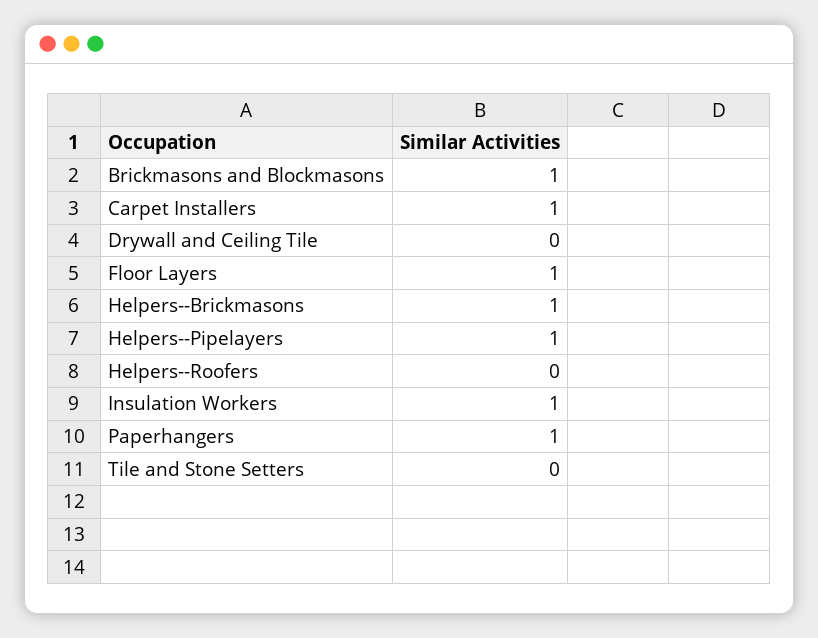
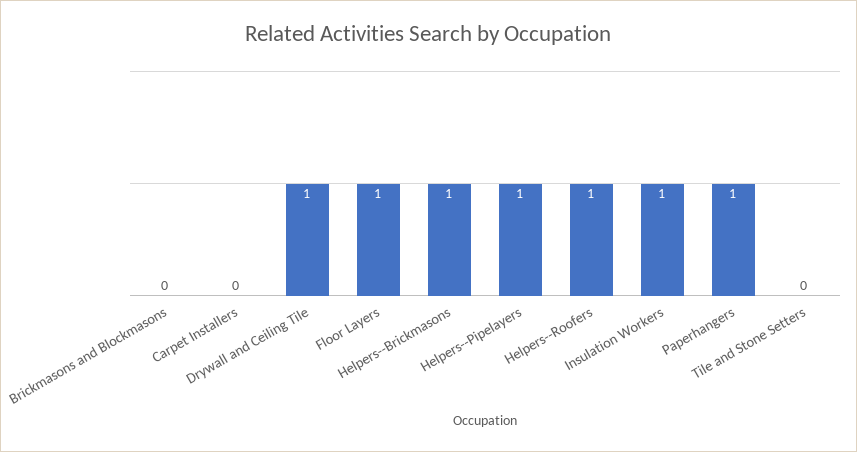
Brickmasons and Blockmasons: 1 -> 0
Carpet Installers: 1 -> 0
Drywall and Ceiling Tile: 0 -> 1
Helpers--Roofers: 0 -> 1

